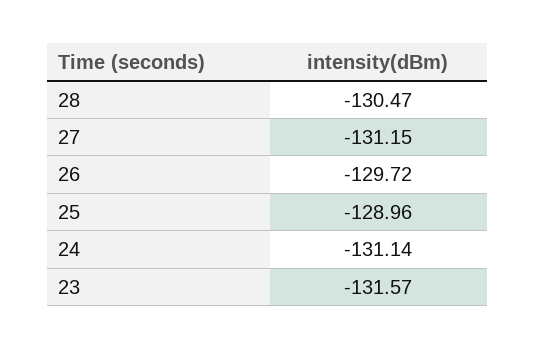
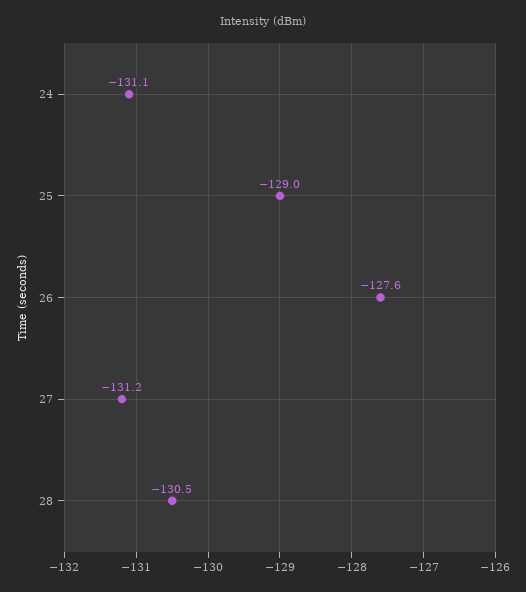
26: -129.72 -> -127.6
23: -131.57 -> none

